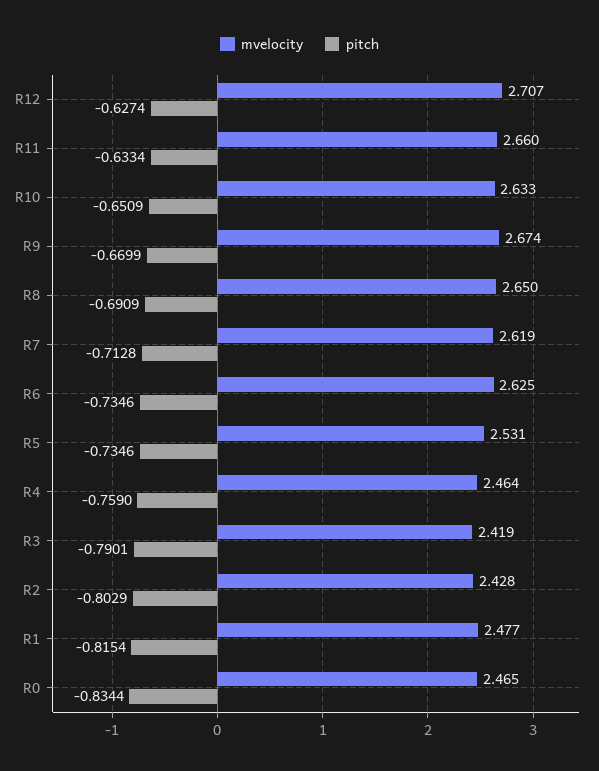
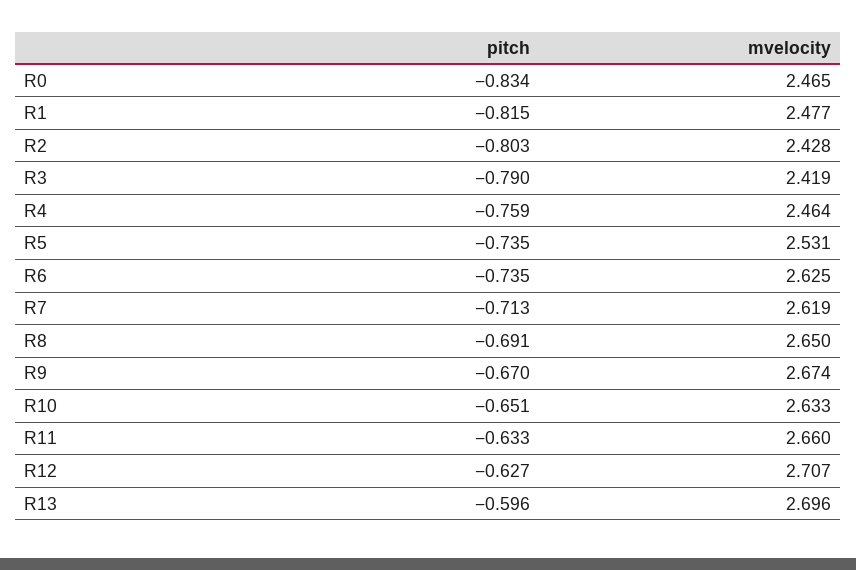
pitch, R13: none -> -0.596
mvelocity, R13: none -> 2.696

